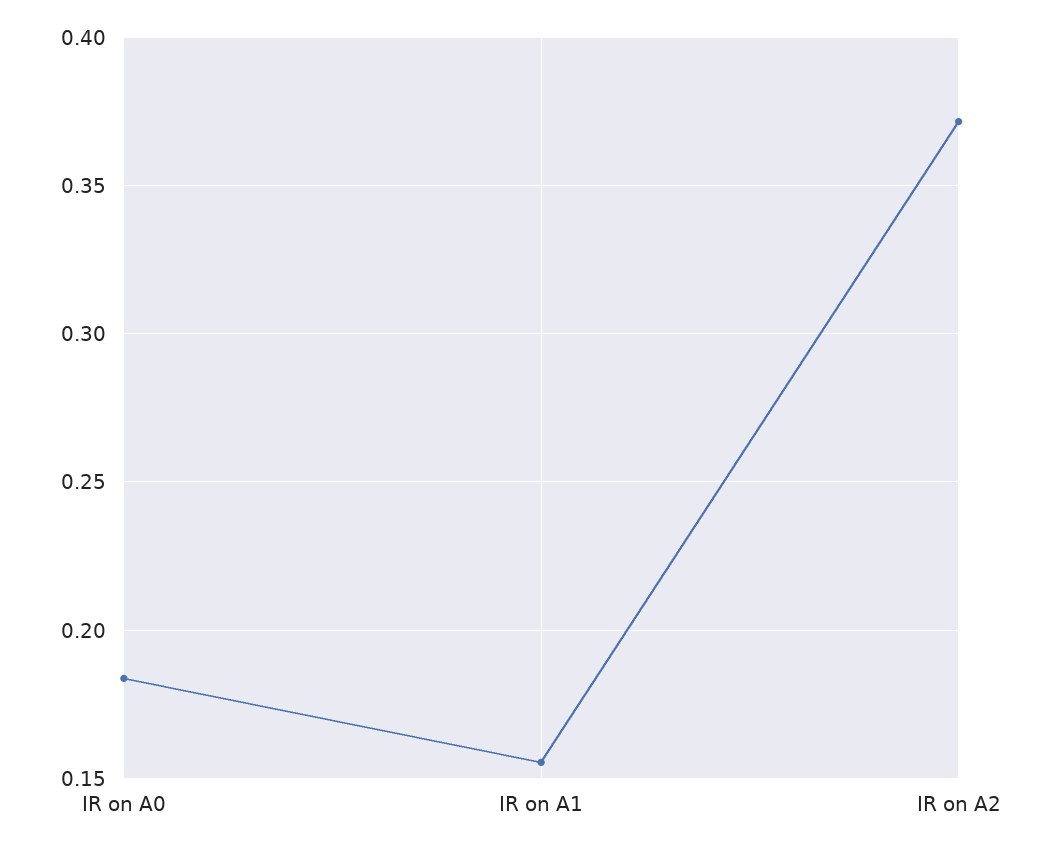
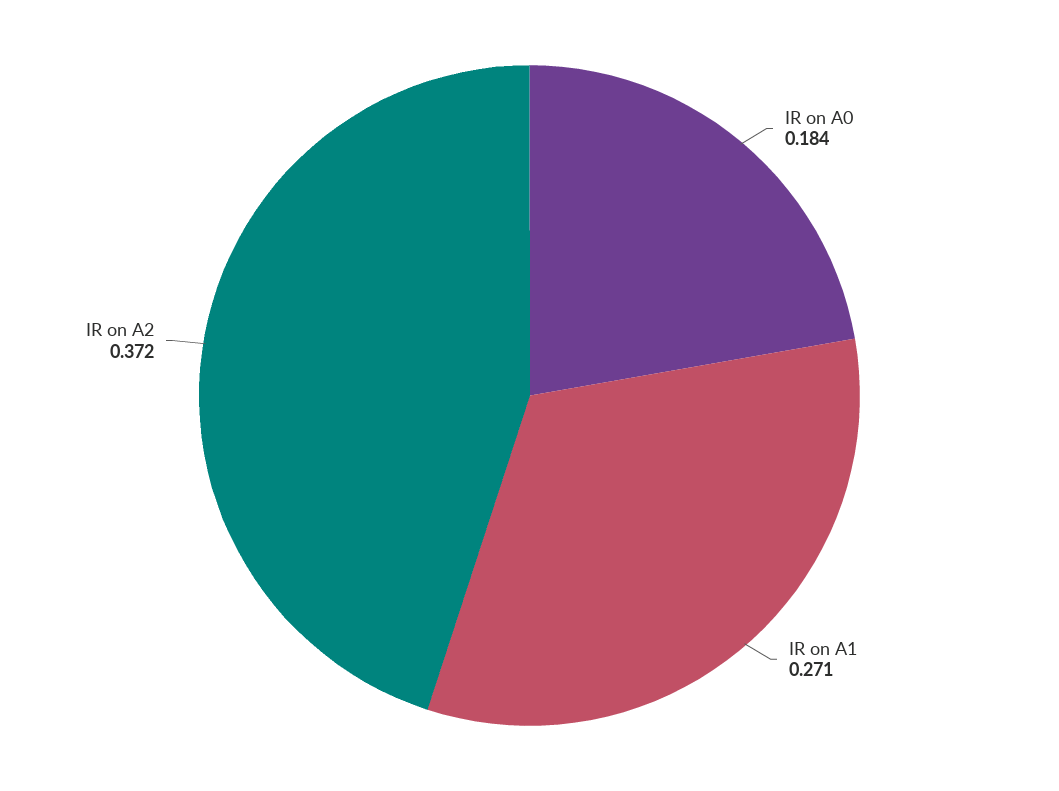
IR on A1: 0.155 -> 0.271

